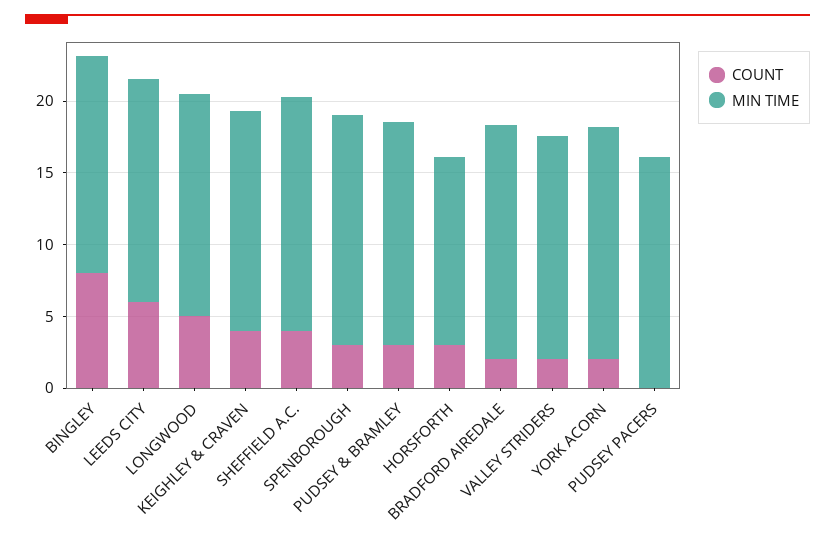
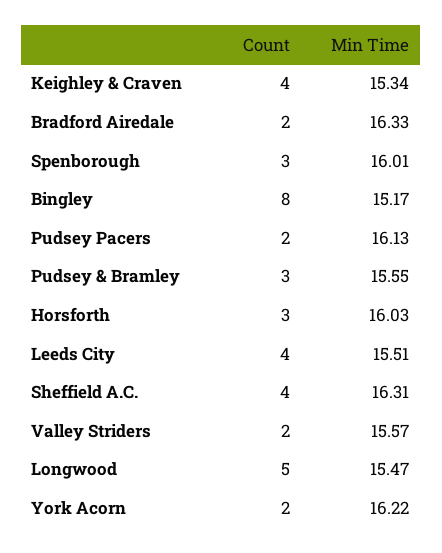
COUNT, LEEDS CITY: 6 -> 4
MIN TIME, HORSFORTH: 13 -> 16.03
COUNT, PUDSEY PACERS: 0 -> 2

